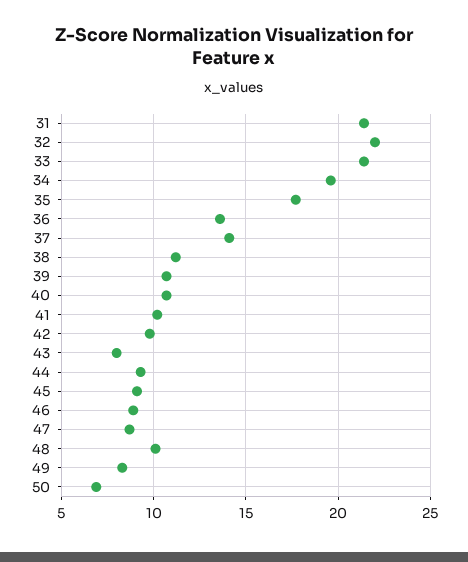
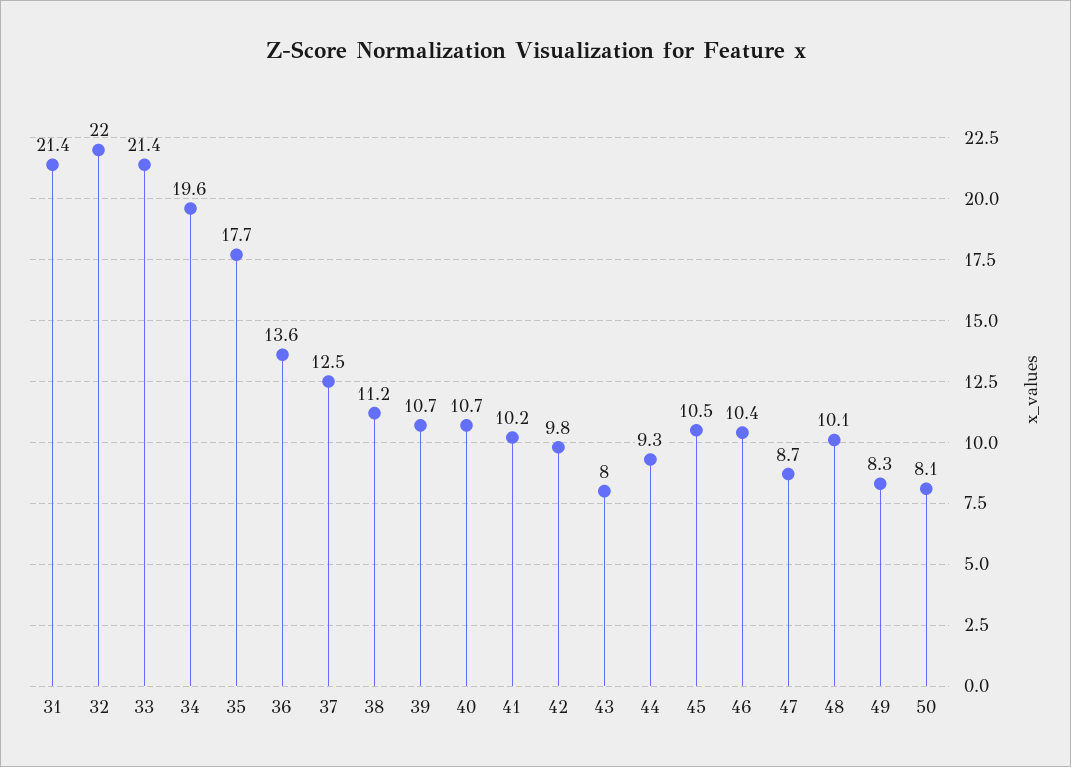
37: 14 -> 12.5
45: 9 -> 10.5
46: 9 -> 10.4
50: 7 -> 8.1

